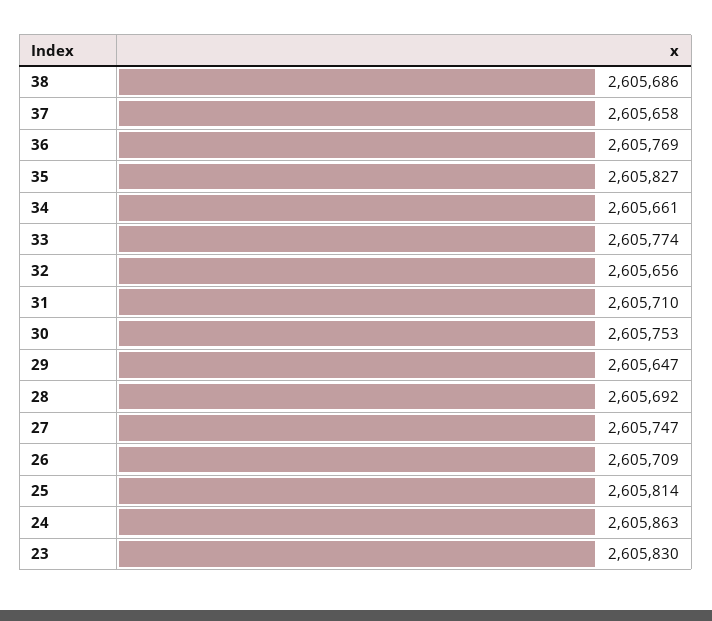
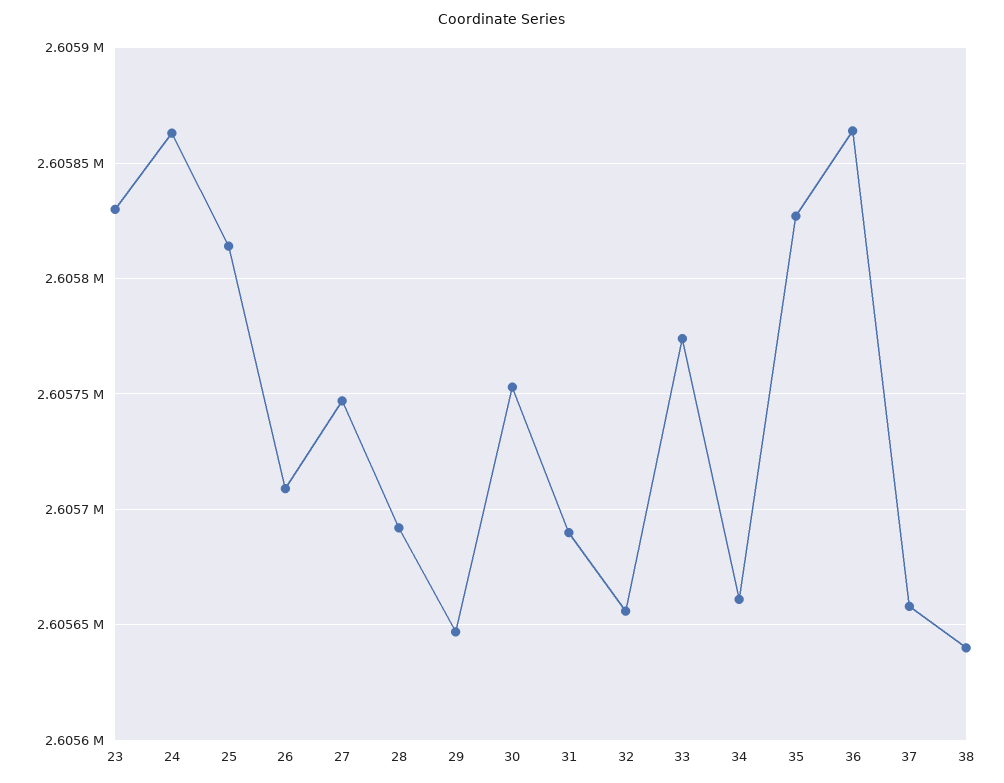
38: 2605686 -> 2605640
36: 2605769 -> 2605865
31: 2605710 -> 2605690

